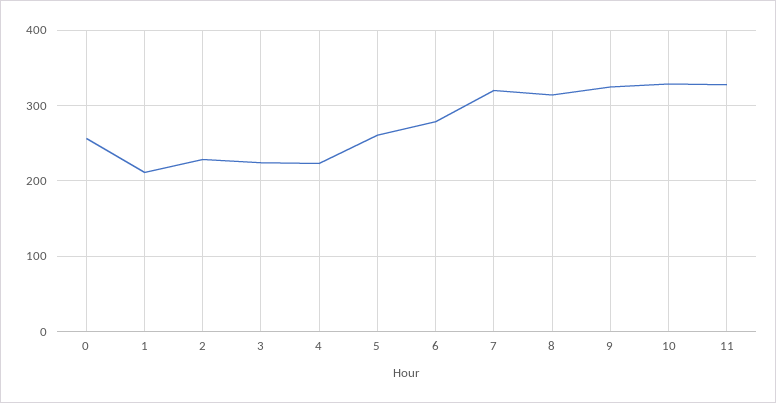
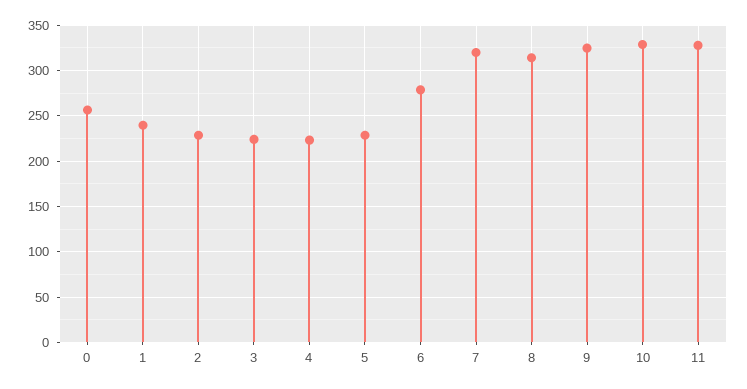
1: 210 -> 240
5: 260 -> 230

